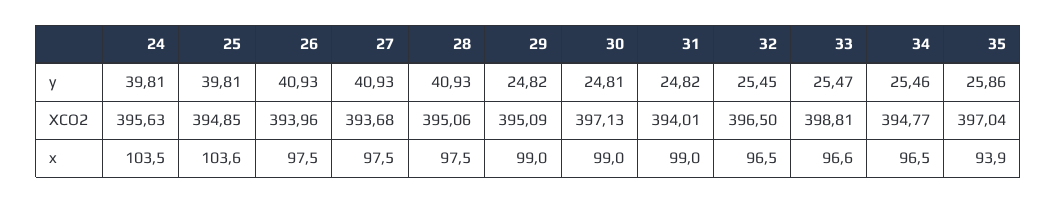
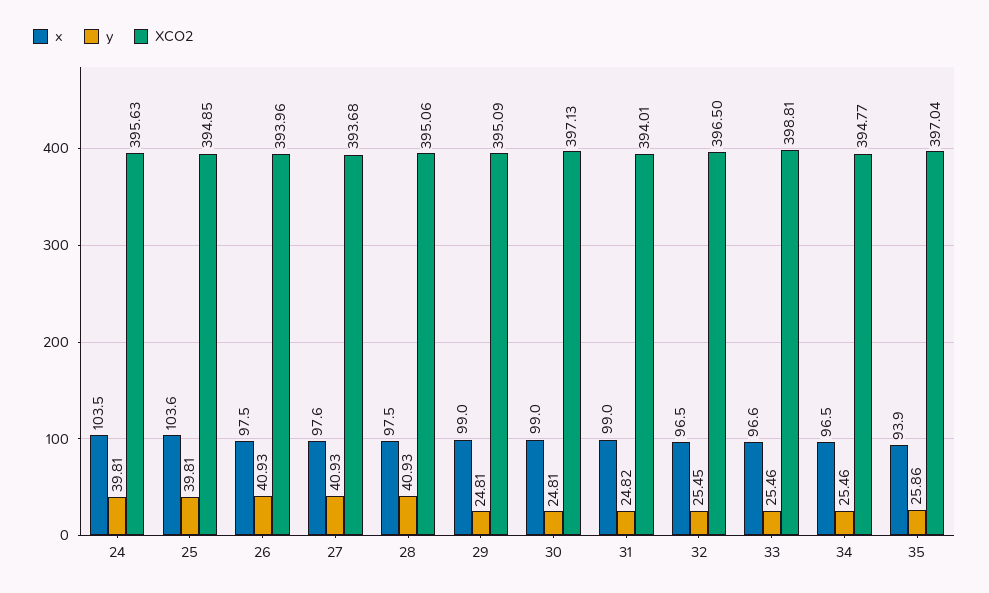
y, 29: 24.82 -> 24.81
y, 33: 25.47 -> 25.46
x, 27: 97.5 -> 97.6

